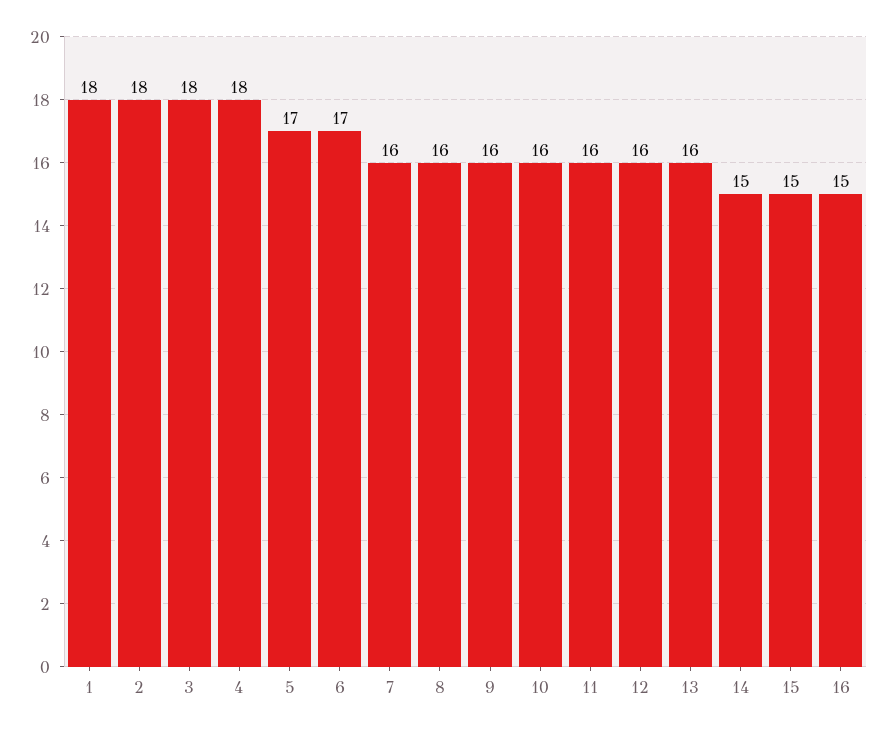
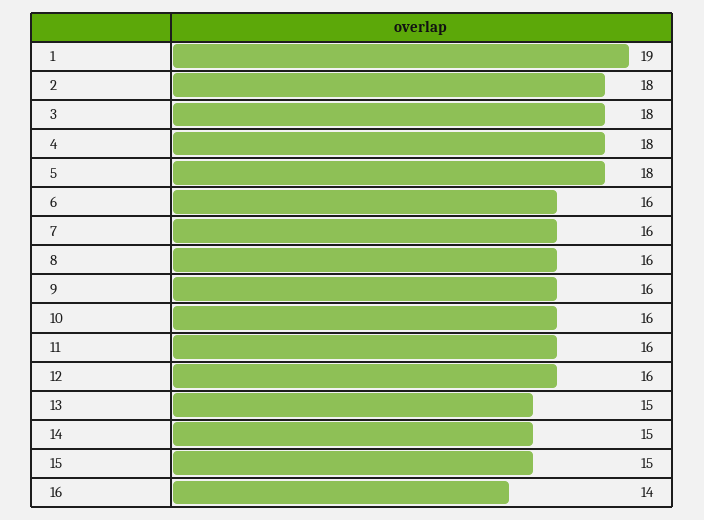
1: 18 -> 19
5: 17 -> 18
6: 17 -> 16
13: 16 -> 15
16: 15 -> 14

